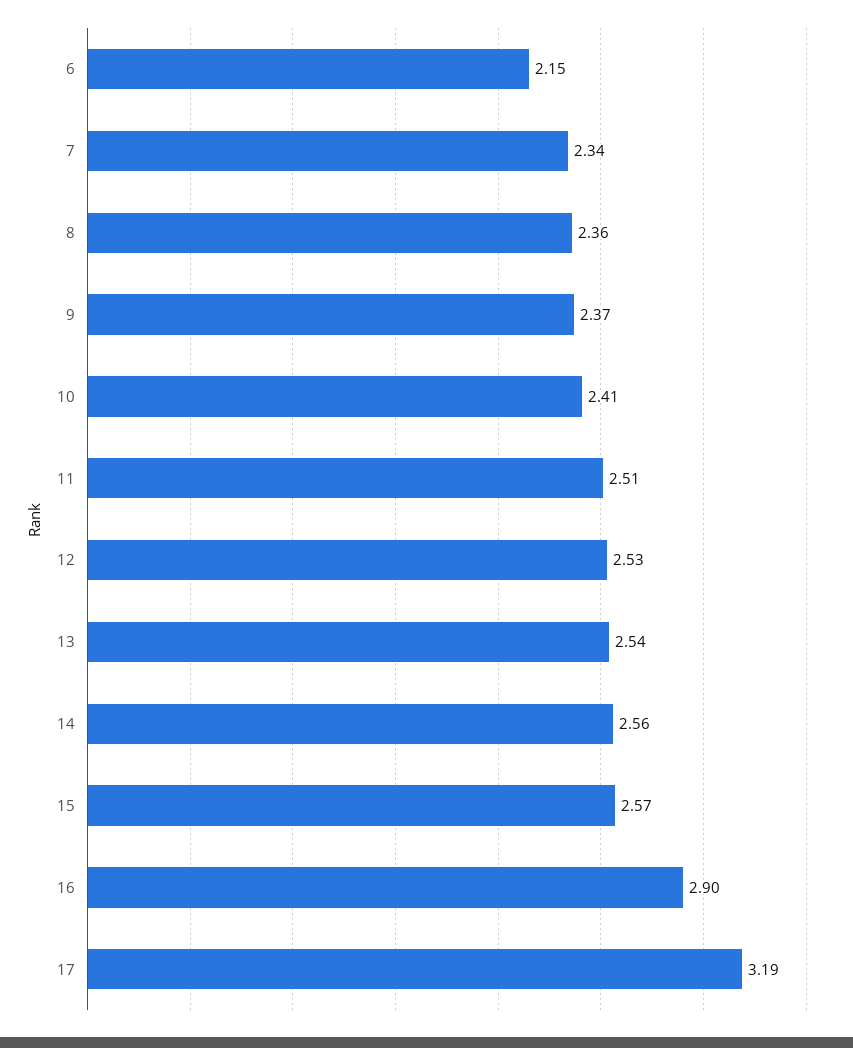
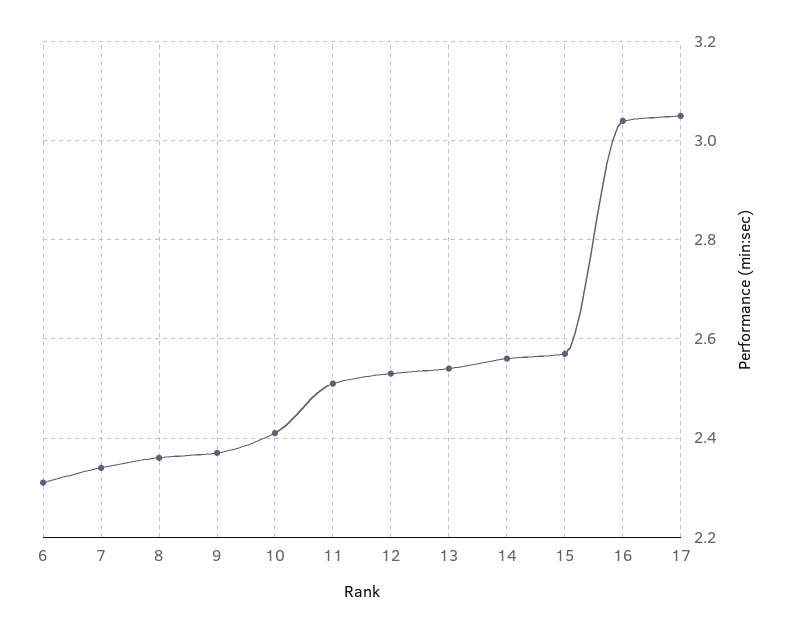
6: 2.15 -> 2.3
16: 2.9 -> 3.05
17: 3.19 -> 3.05

